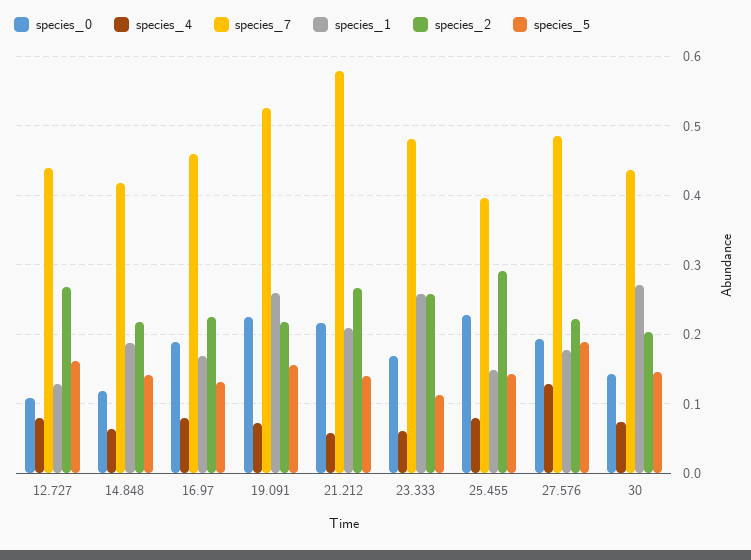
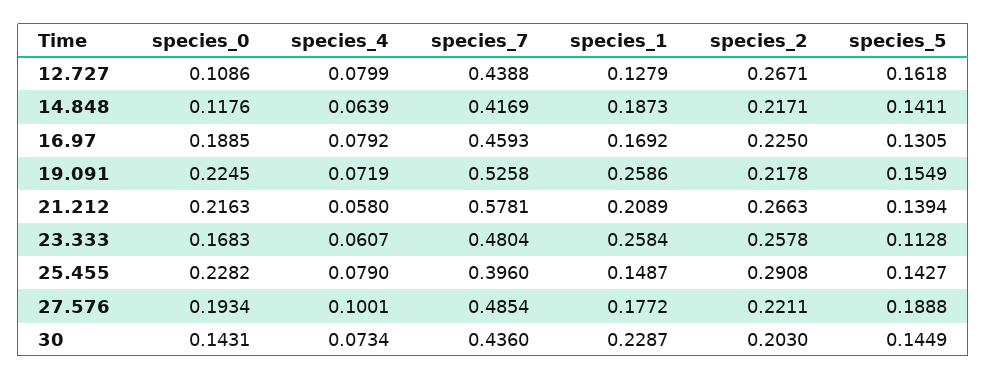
species_4, 27.576: 0.13 -> 0.1001
species_1, 30: 0.27 -> 0.2287

